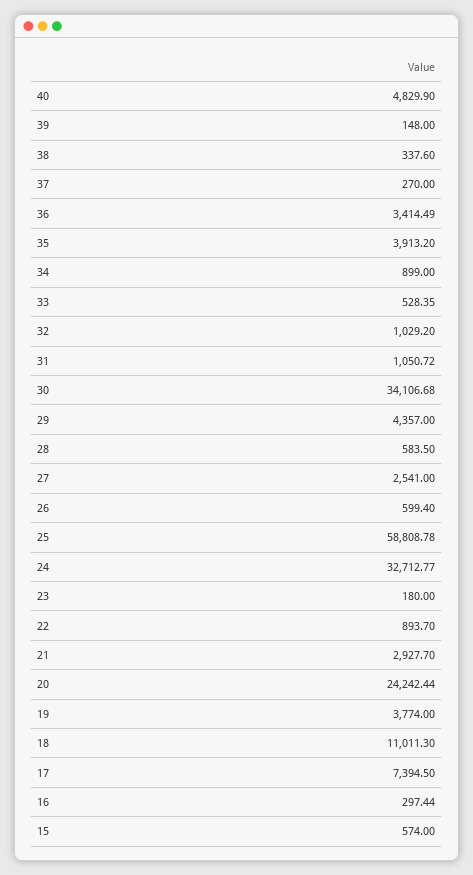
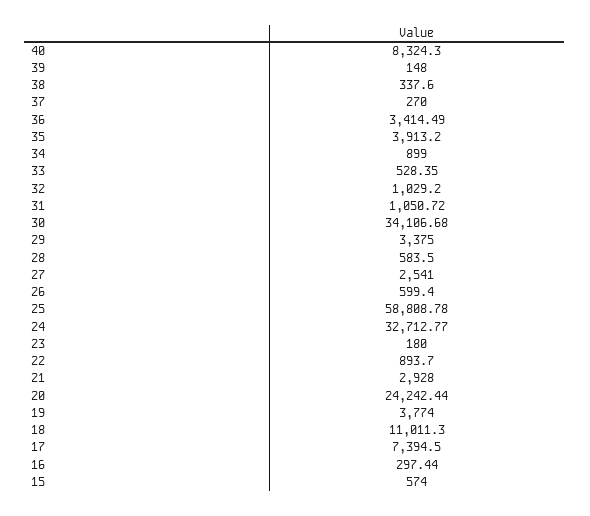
40: 4829.9 -> 8324.3
29: 4357 -> 3375
21: 2927.7 -> 2928

